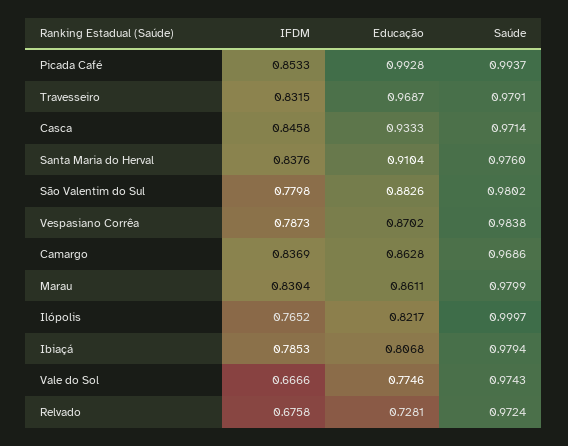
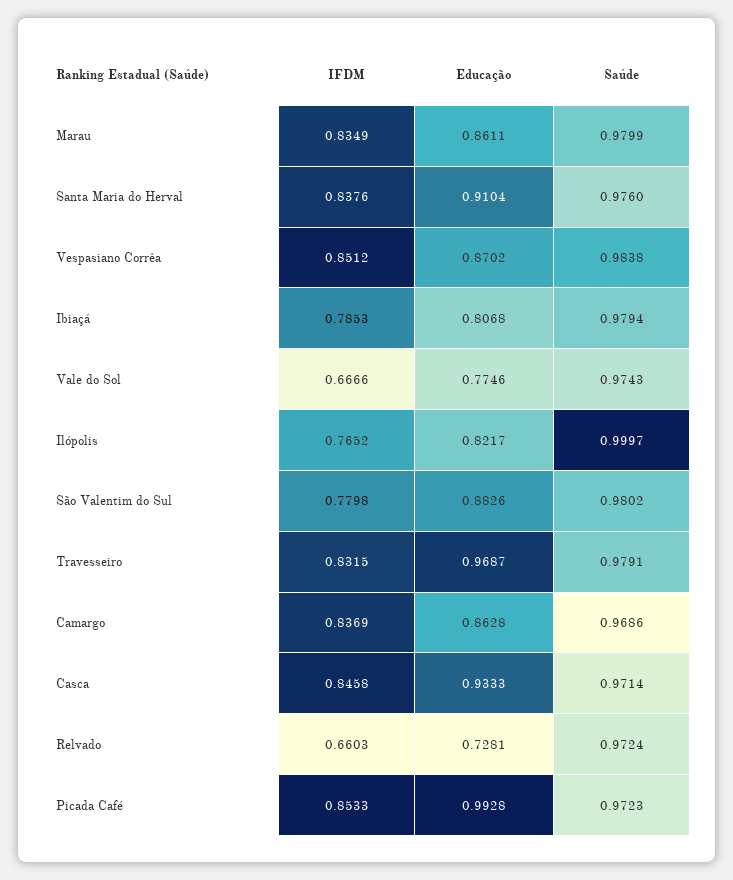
Saúde, Picada Café: 0.9937 -> 0.9723
IFDM, Vespasiano Corrêa: 0.7873 -> 0.8512
IFDM, Marau: 0.8304 -> 0.8349
IFDM, Relvado: 0.6758 -> 0.6603

